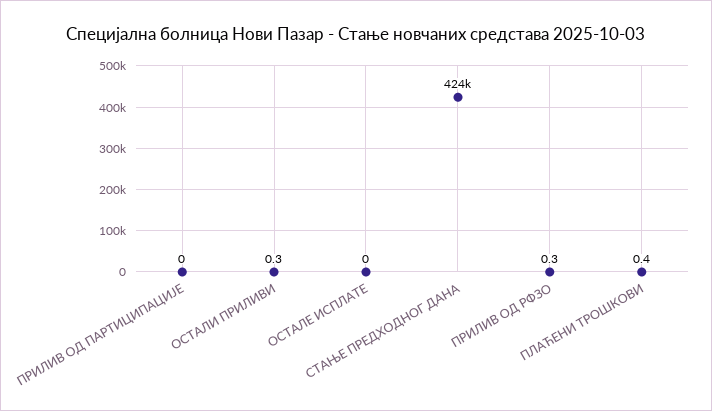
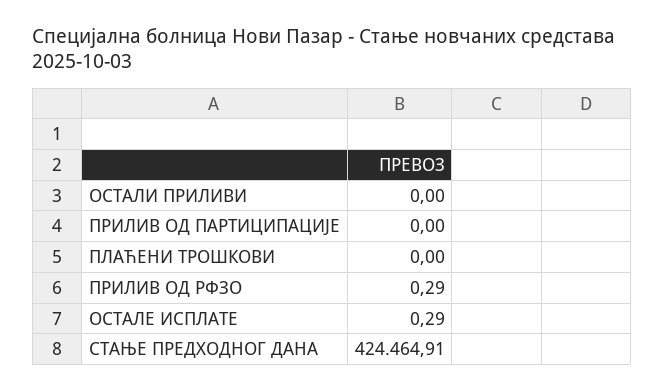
ОСТАЛИ ПРИЛИВИ: 0.3 -> 0
ОСТАЛЕ ИСПЛАТЕ: 0 -> 0.29
ПЛАЋЕНИ ТРОШКОВИ: 0.4 -> 0

